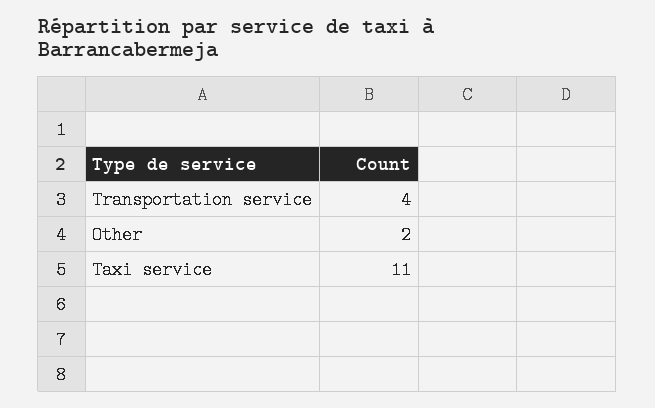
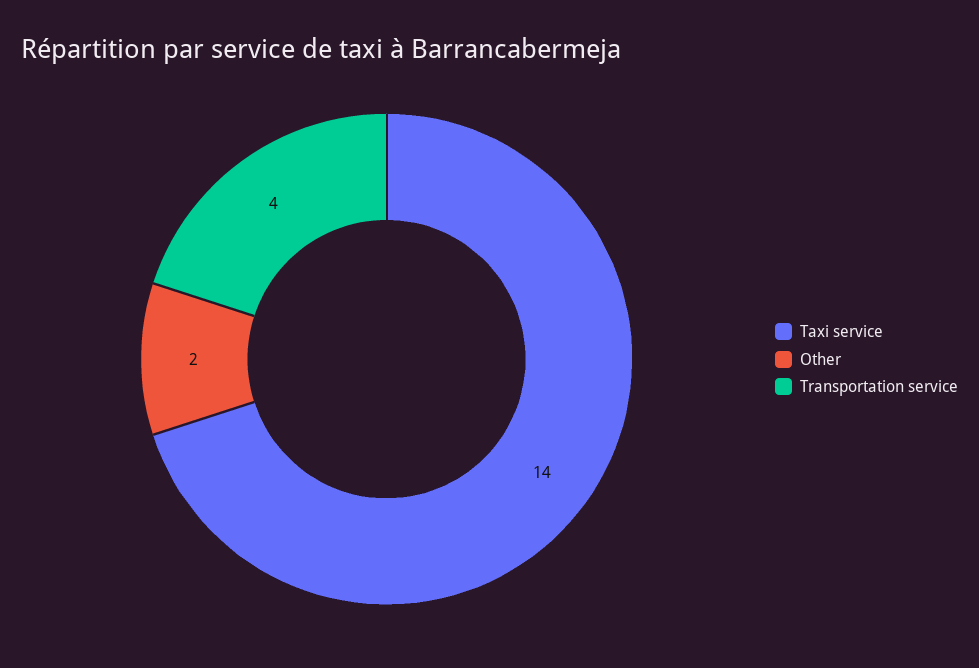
Taxi service: 11 -> 14

